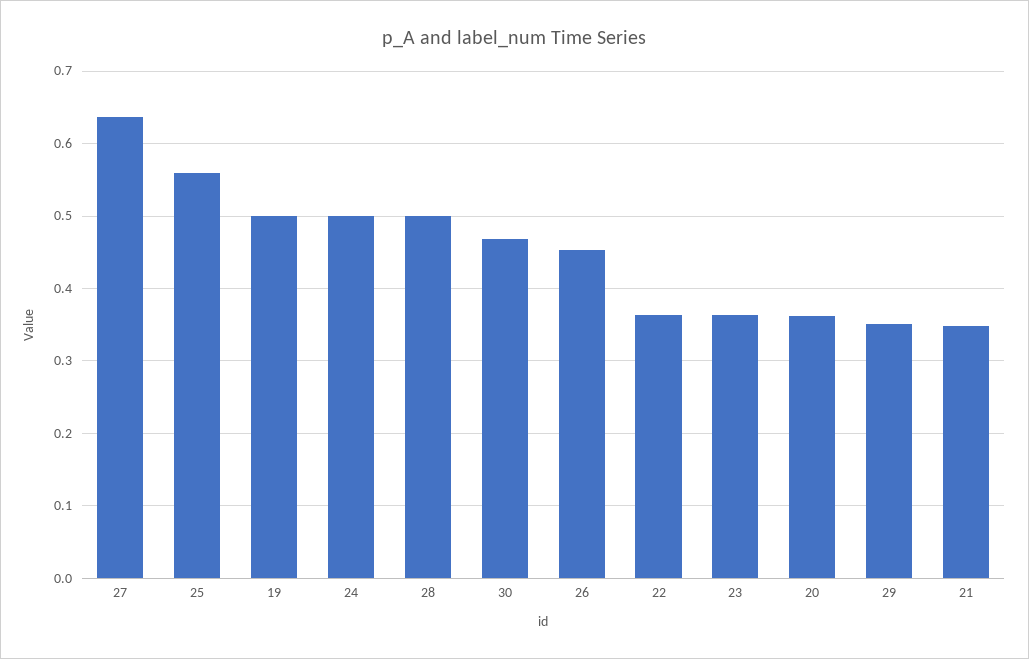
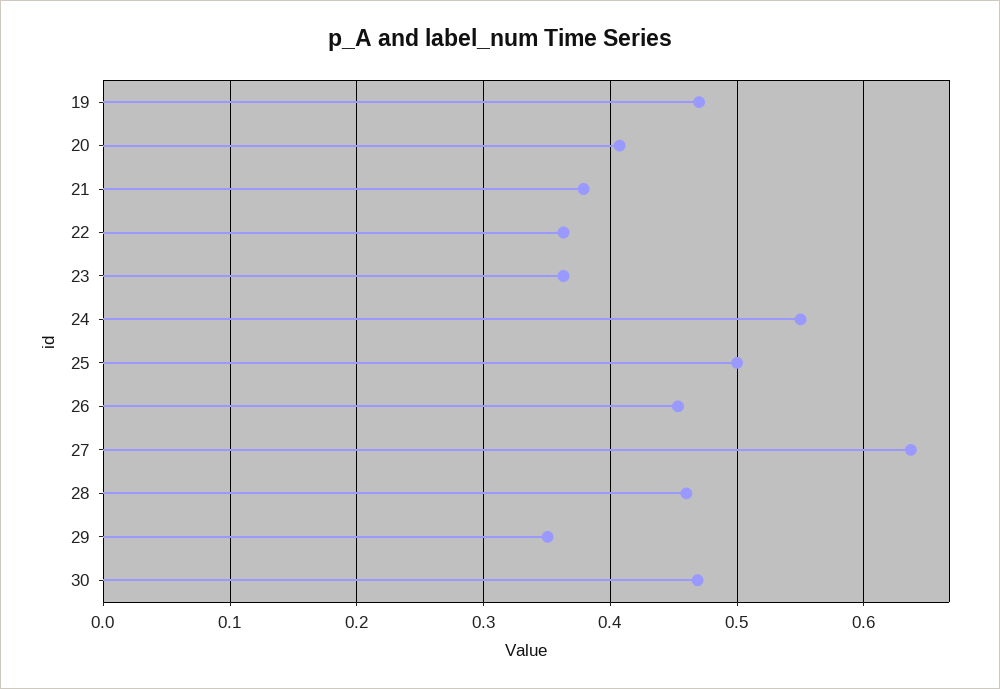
25: 0.56 -> 0.5
19: 0.5 -> 0.47
24: 0.5 -> 0.55
28: 0.5 -> 0.46
20: 0.36 -> 0.41
21: 0.35 -> 0.38

